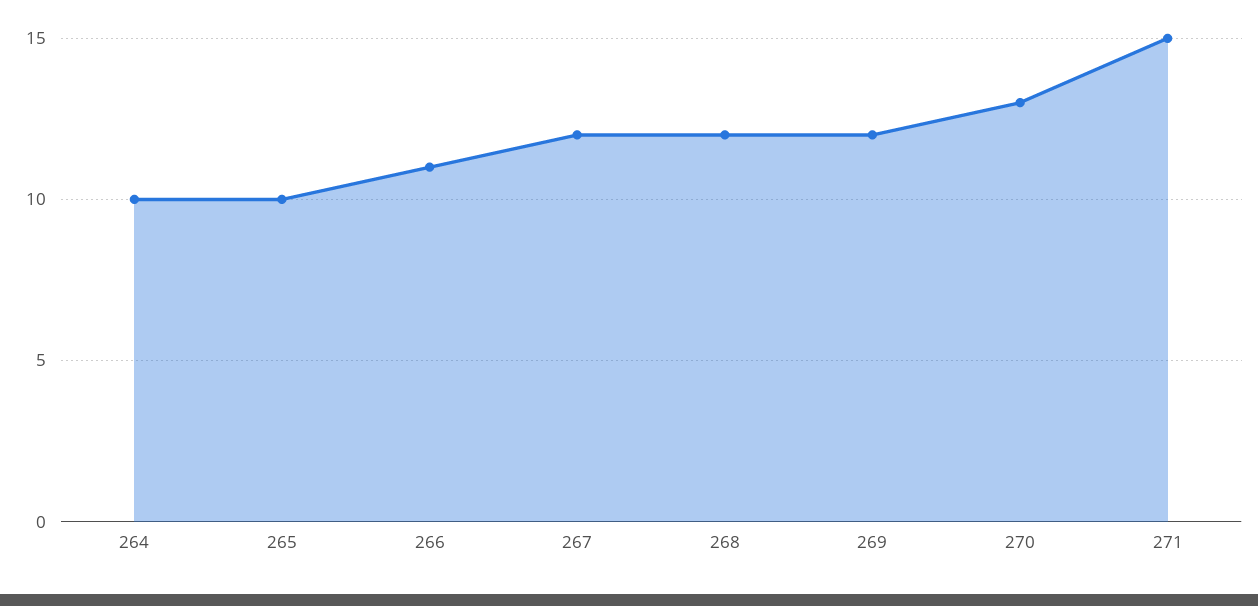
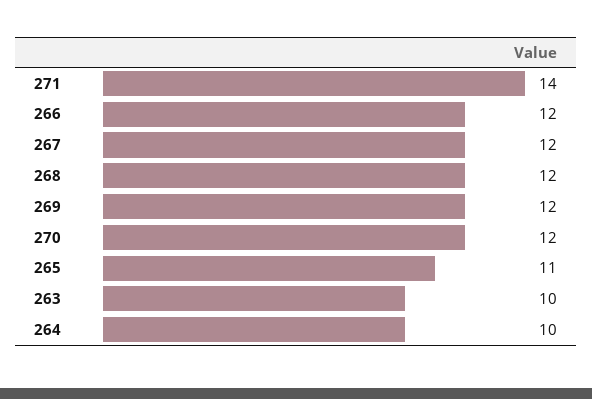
265: 10 -> 11
266: 11 -> 12
270: 13 -> 12
271: 15 -> 14
263: none -> 10

